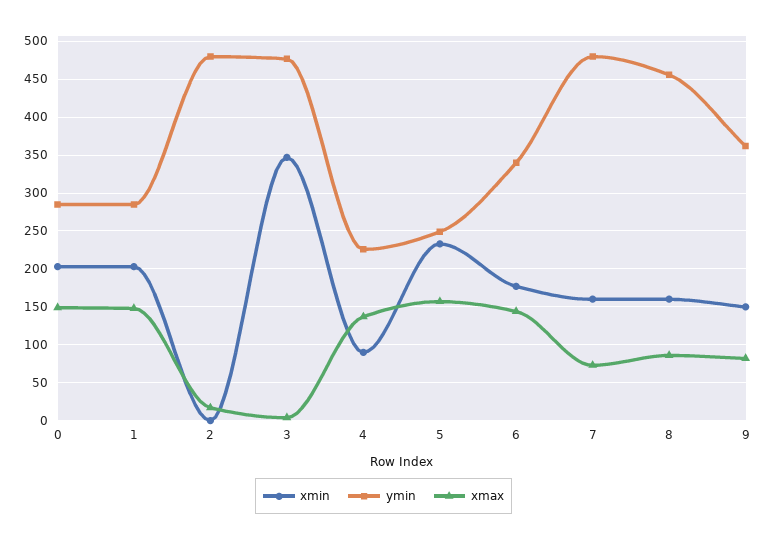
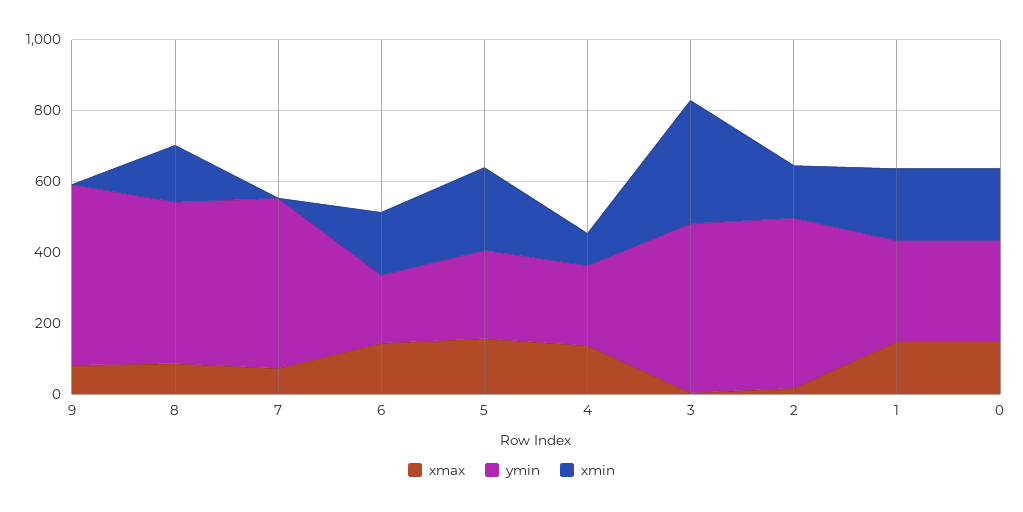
xmin, 2: 0 -> 150
ymin, 6: 340 -> 200
xmin, 7: 160 -> 0
xmin, 9: 150 -> 0
ymin, 9: 360 -> 500

